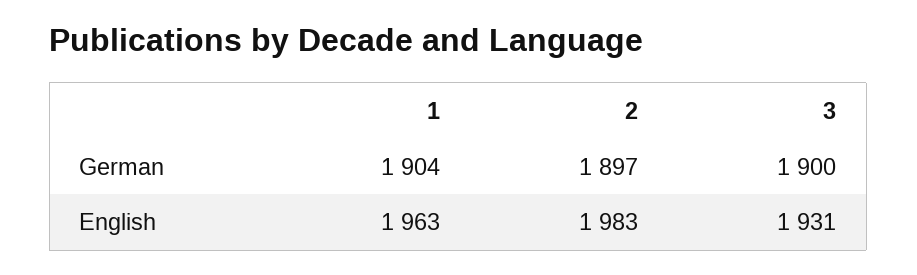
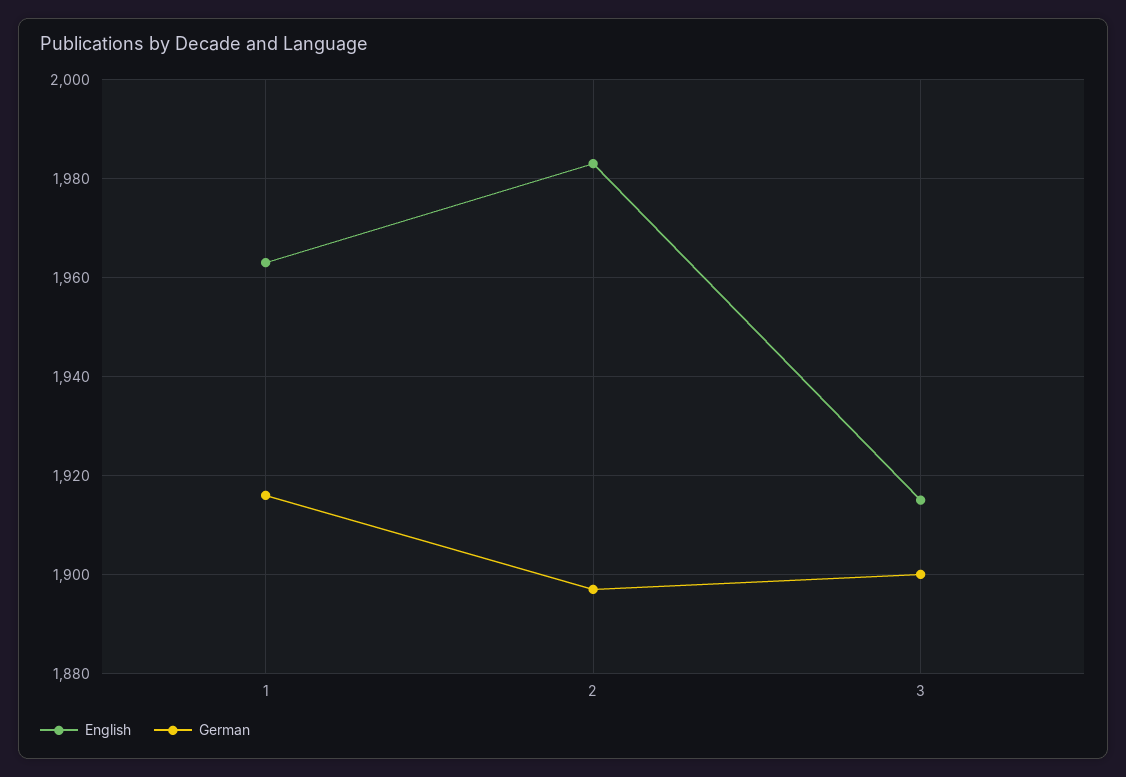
German, 1: 1904 -> 1915
English, 3: 1931 -> 1915

